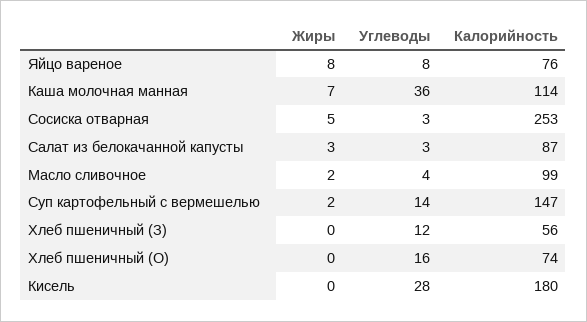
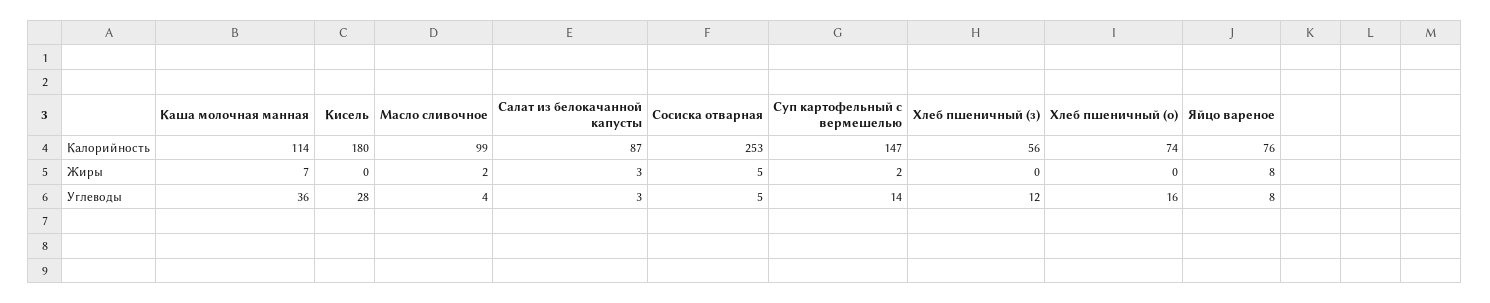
Углеводы, Сосиска отварная: 3 -> 5

